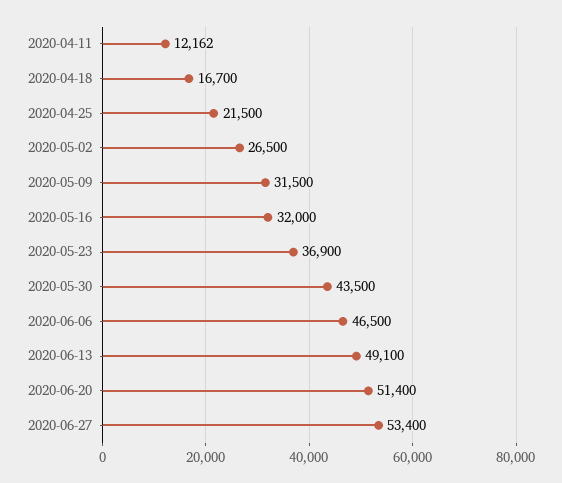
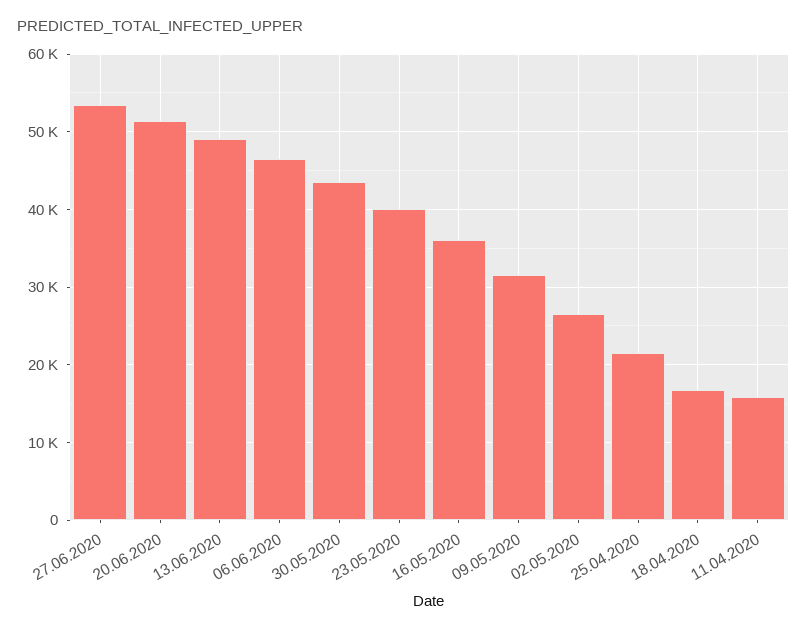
2020-04-11: 12162 -> 16000
2020-05-16: 32000 -> 36000
2020-05-23: 36900 -> 40000

